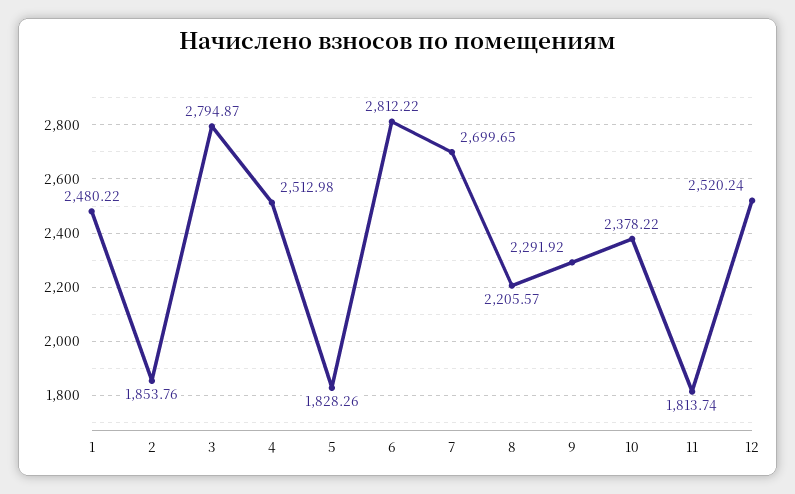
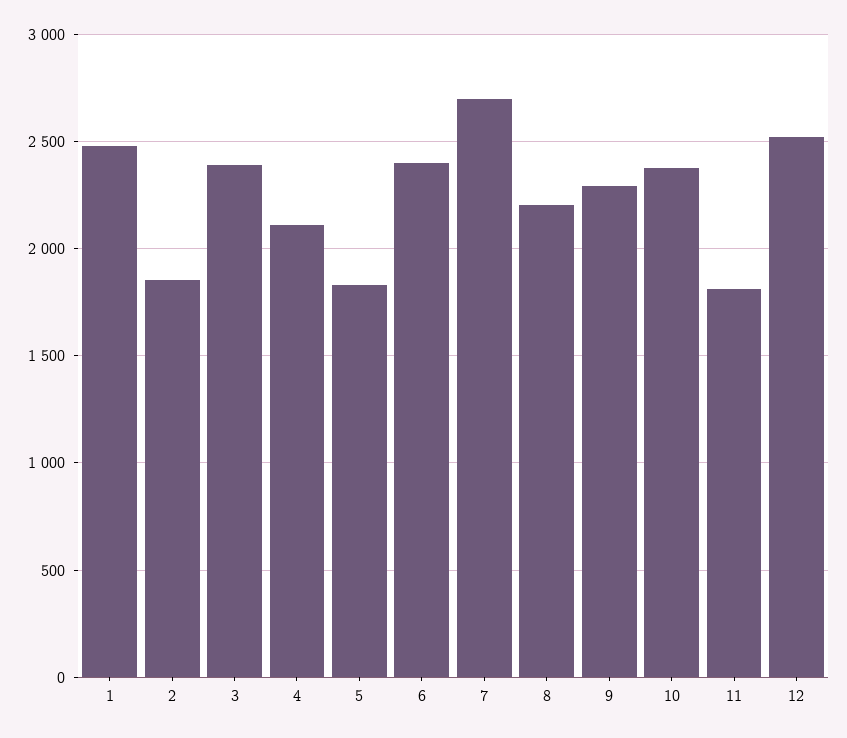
3: 2794.87 -> 2400
4: 2512.98 -> 2100
6: 2812.22 -> 2400

